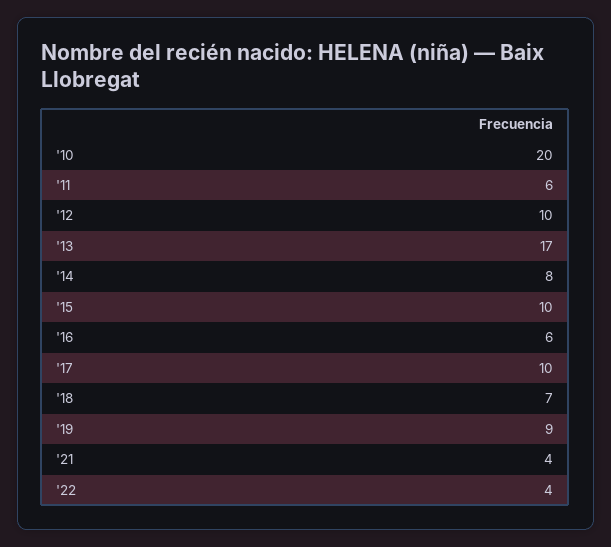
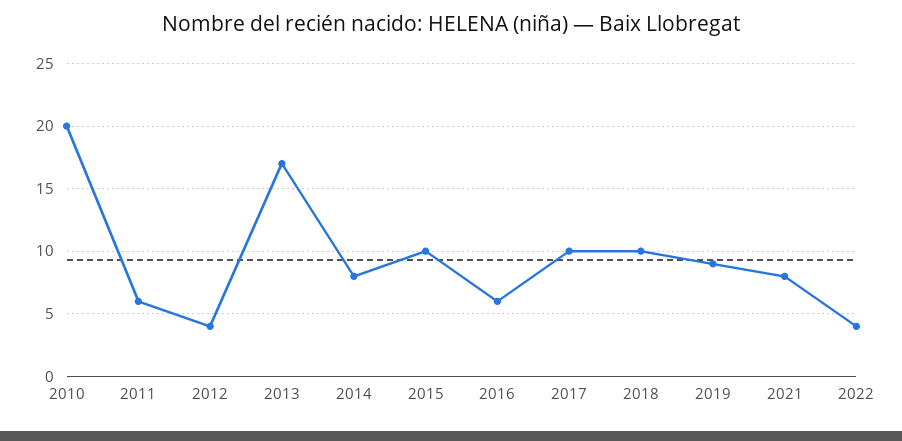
'12: 10 -> 4
'18: 7 -> 10
'21: 4 -> 8

